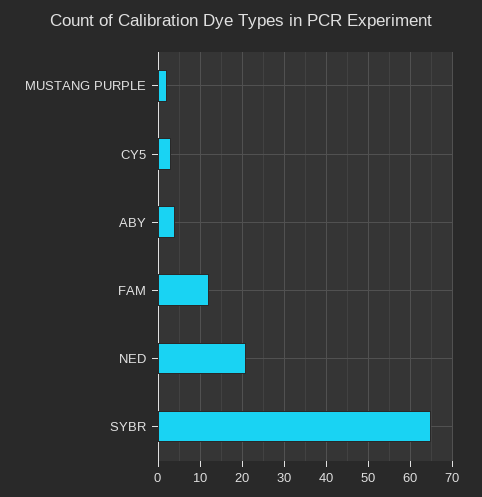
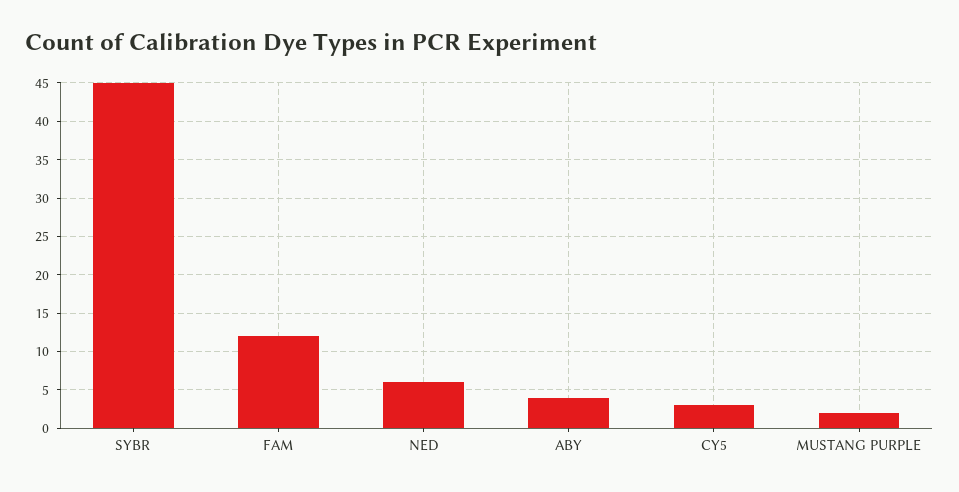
NED: 20 -> 6
SYBR: 65 -> 45

